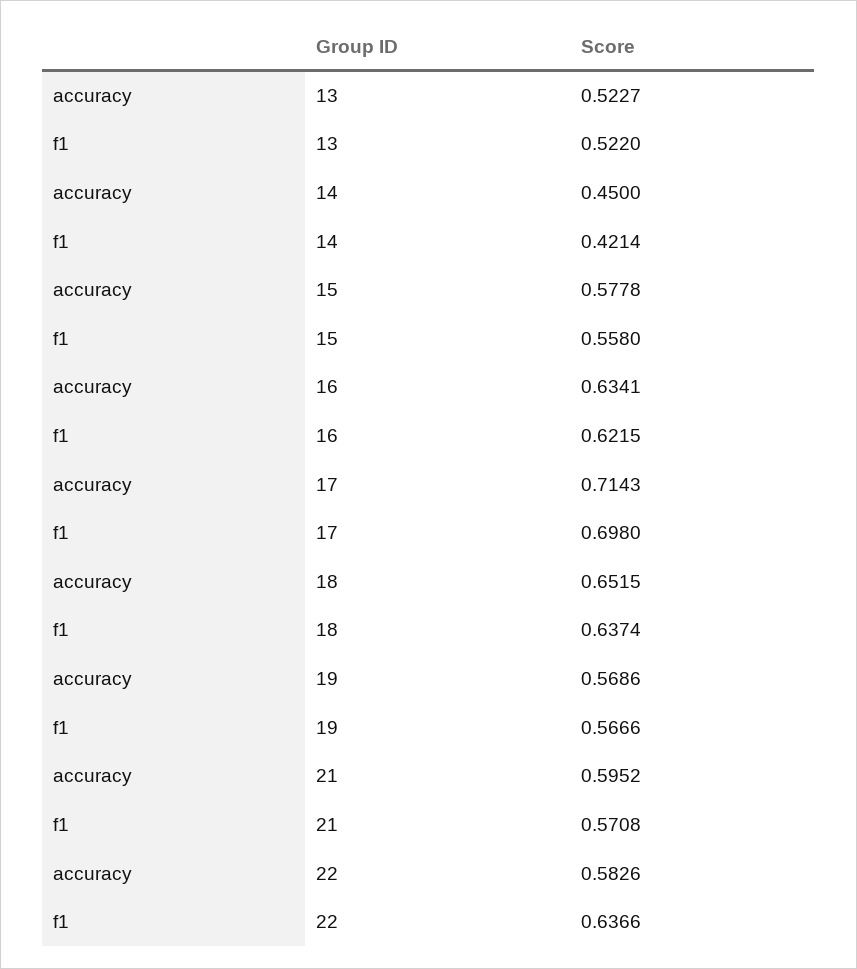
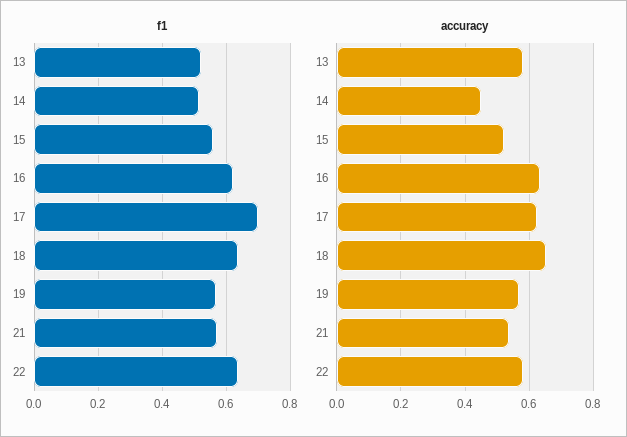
accuracy, 13: 0.5227 -> 0.58
f1, 14: 0.4214 -> 0.52
accuracy, 15: 0.5778 -> 0.52
accuracy, 17: 0.7143 -> 0.62
accuracy, 21: 0.5952 -> 0.54

